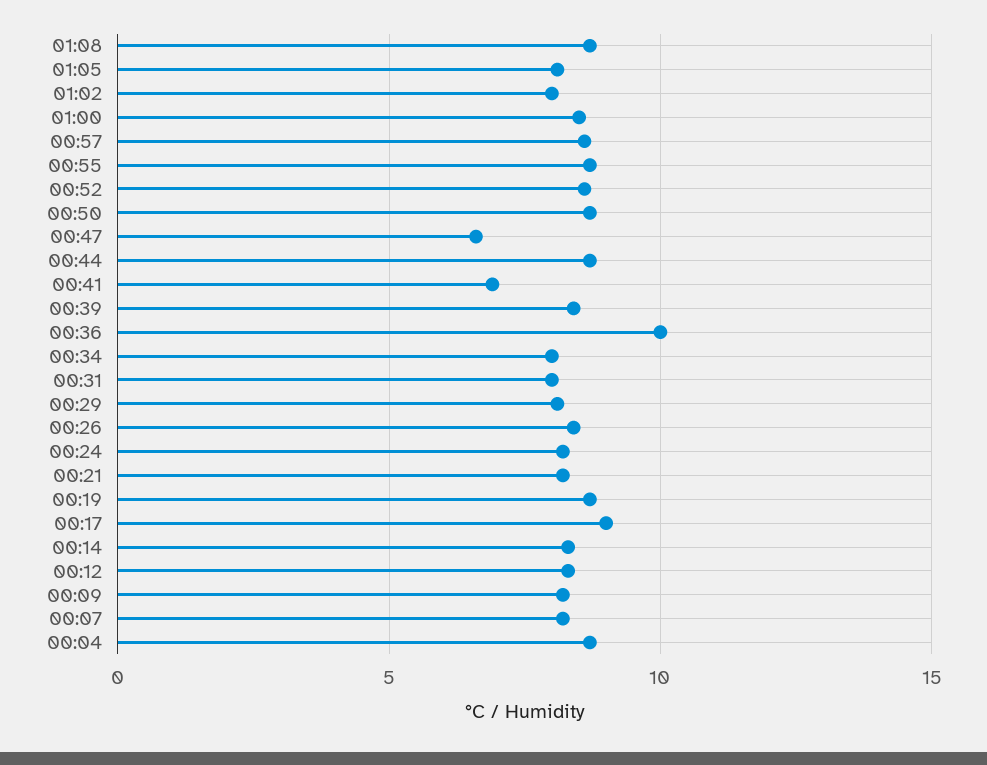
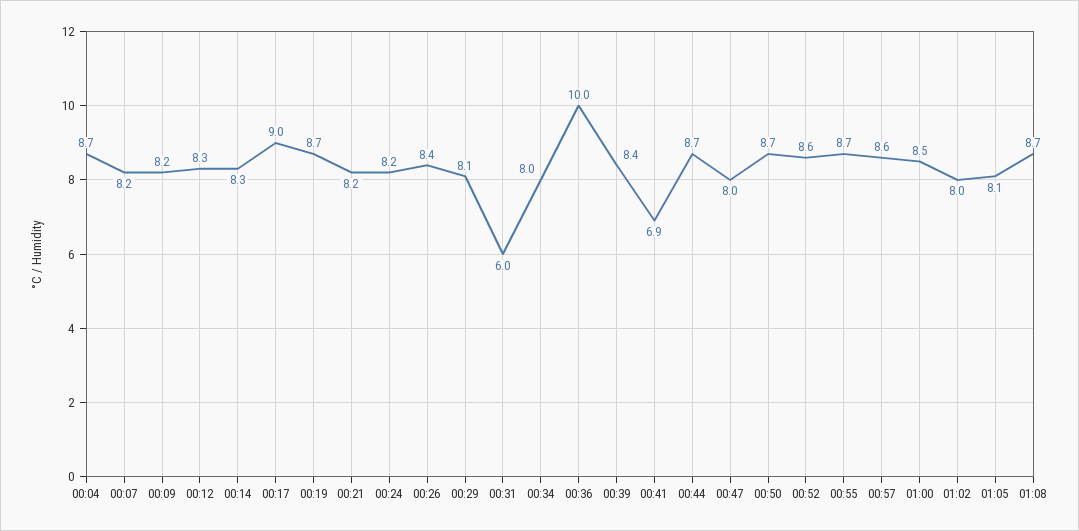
00:47: 6.5 -> 8
00:31: 8 -> 6

